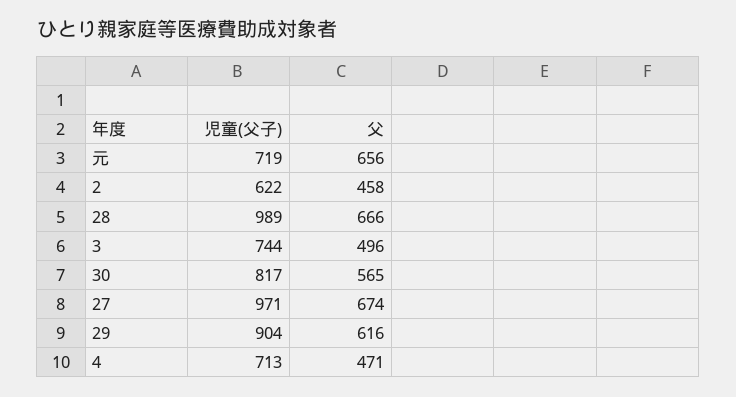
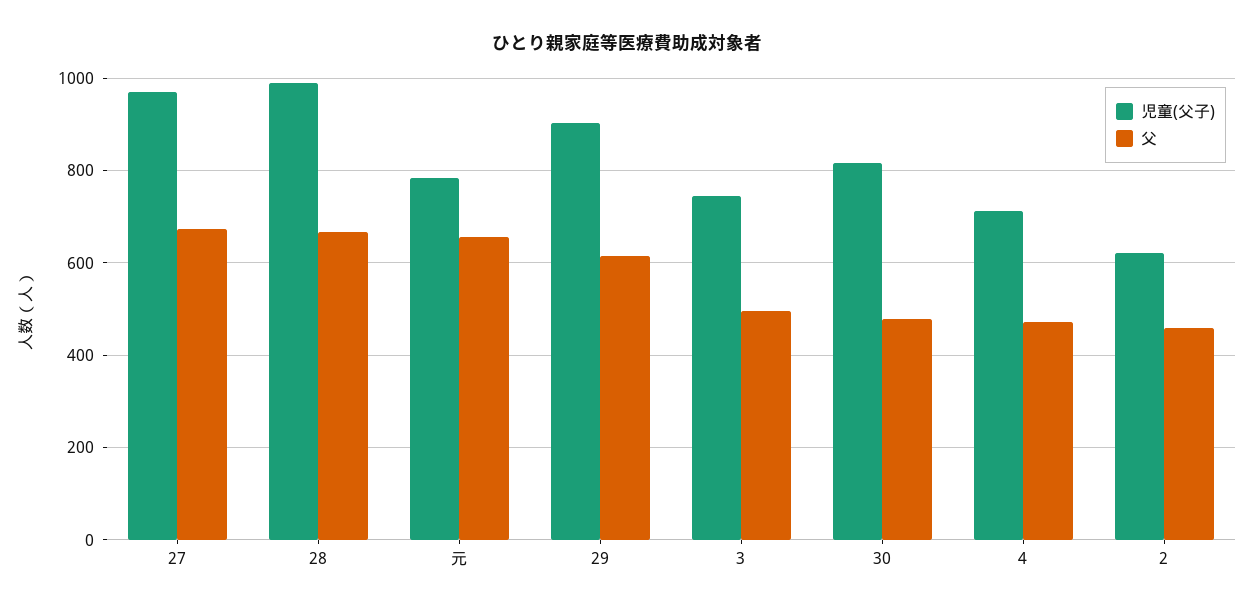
児童(父子), 元: 719 -> 780
父, 30: 565 -> 480

